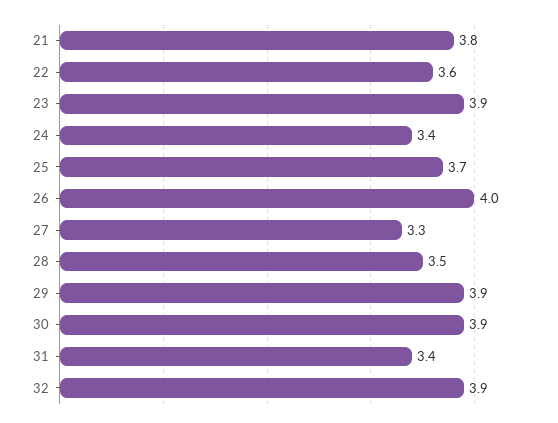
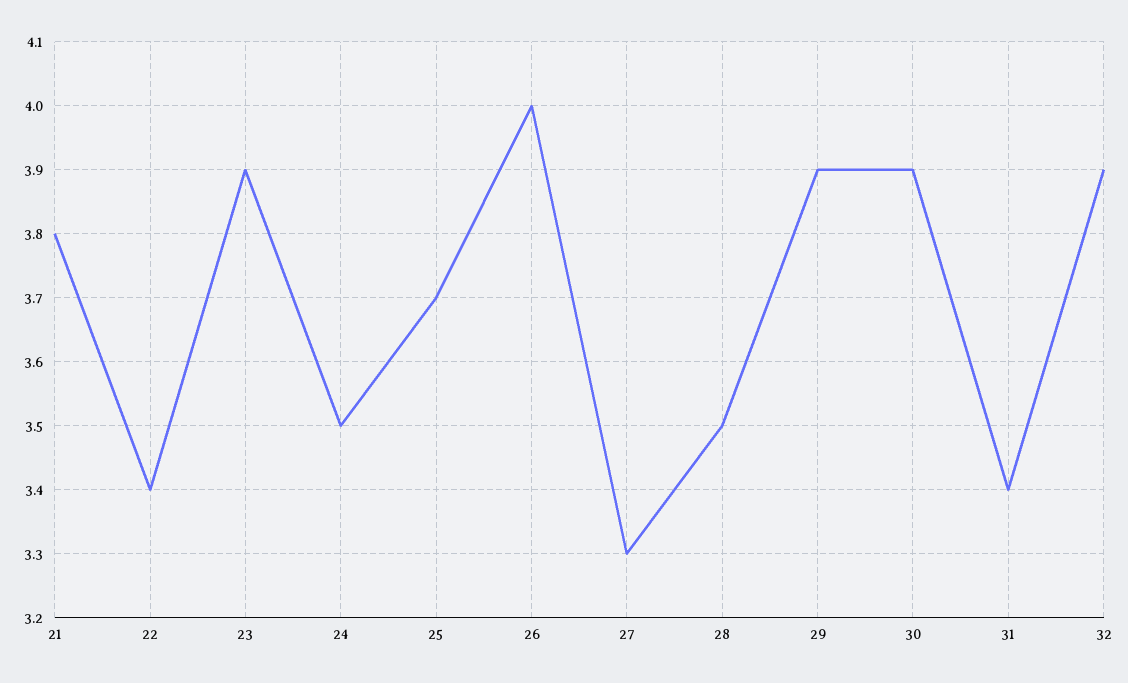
22: 3.6 -> 3.4
24: 3.4 -> 3.5

